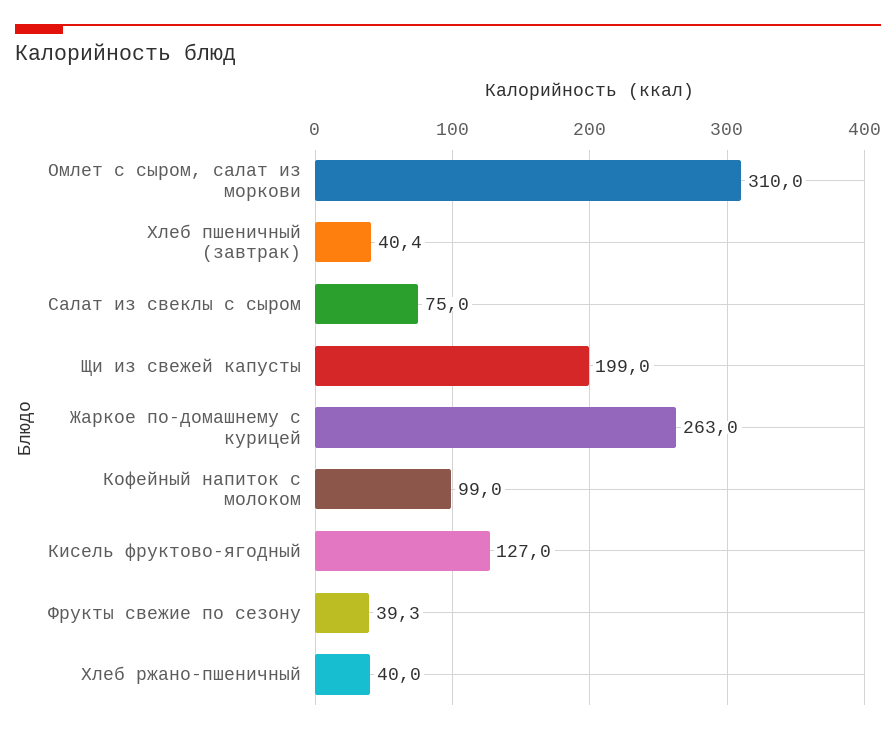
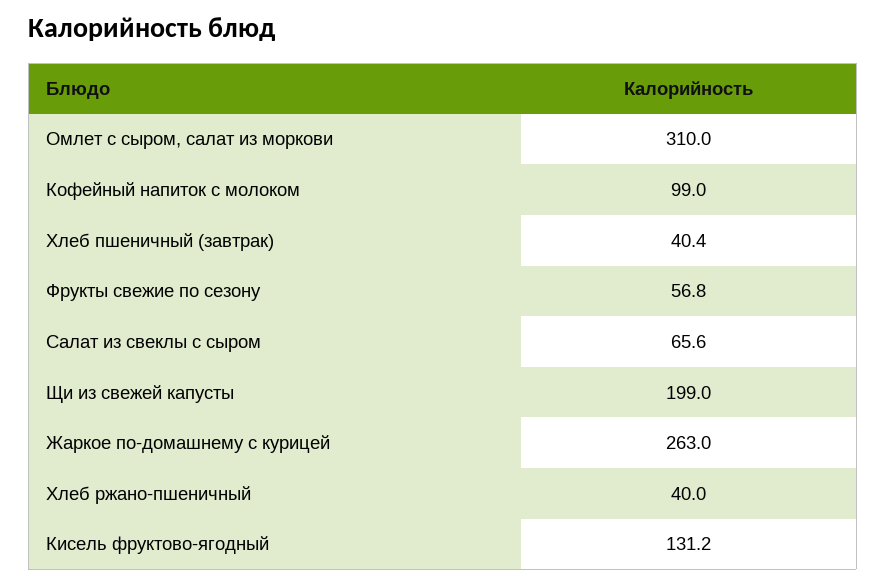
Салат из свеклы с сыром: 75 -> 65.6
Кисель фруктово-ягодный: 127 -> 131.2
Фрукты свежие по сезону: 39.3 -> 56.8

